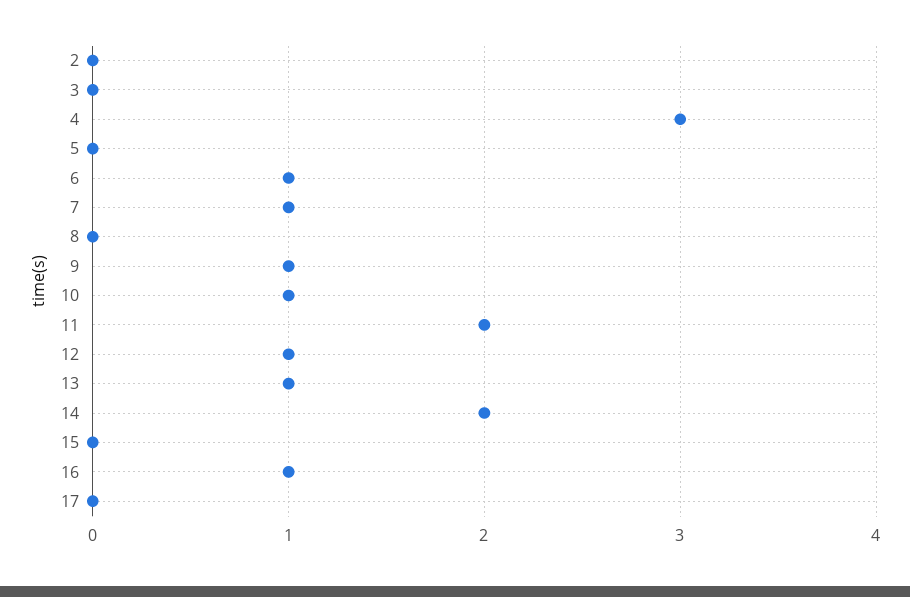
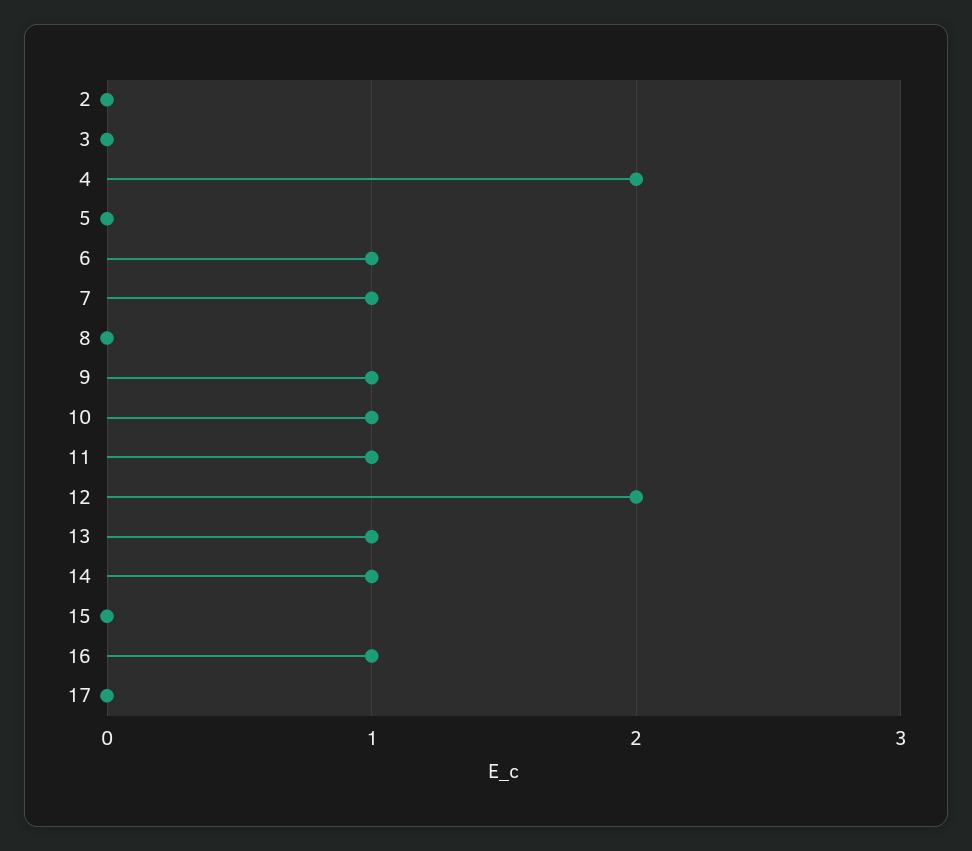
4: 3 -> 2
11: 2 -> 1
12: 1 -> 2
14: 2 -> 1

